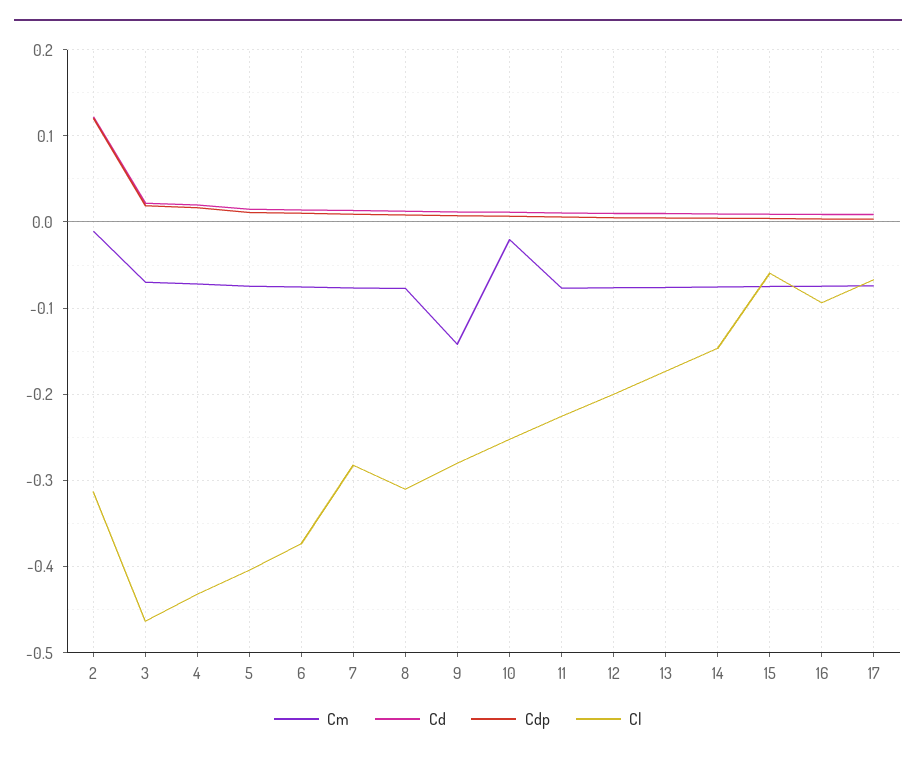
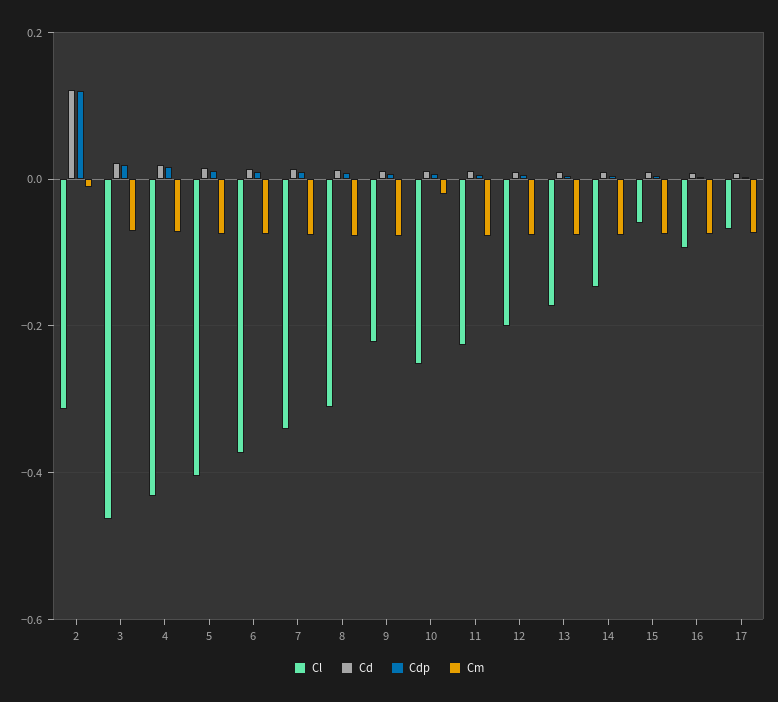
Cl, 7: -0.28 -> -0.34
Cm, 9: -0.14 -> -0.08
Cl, 9: -0.28 -> -0.22

